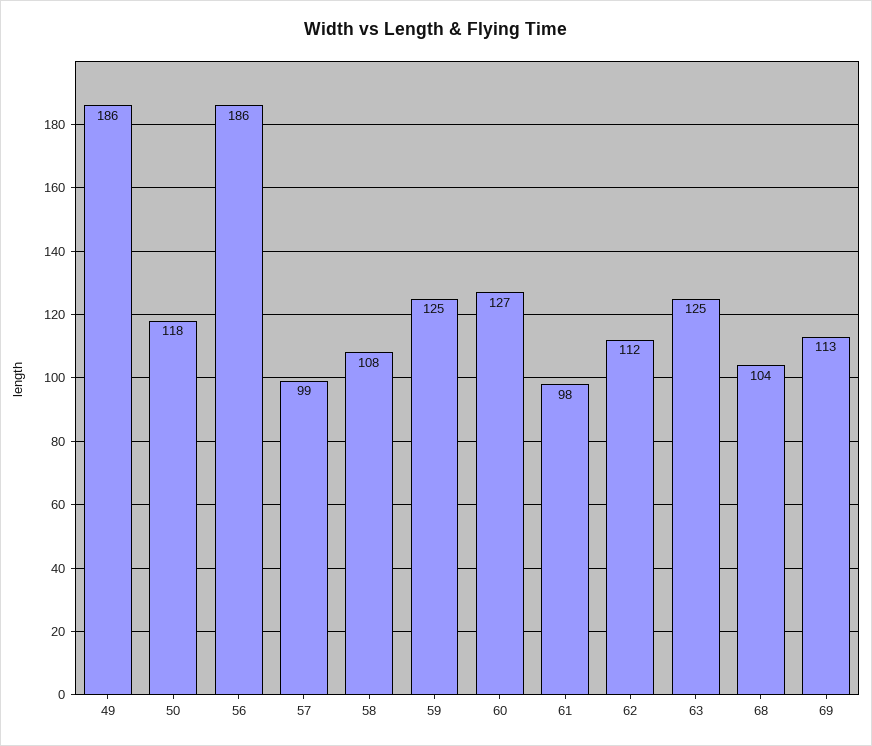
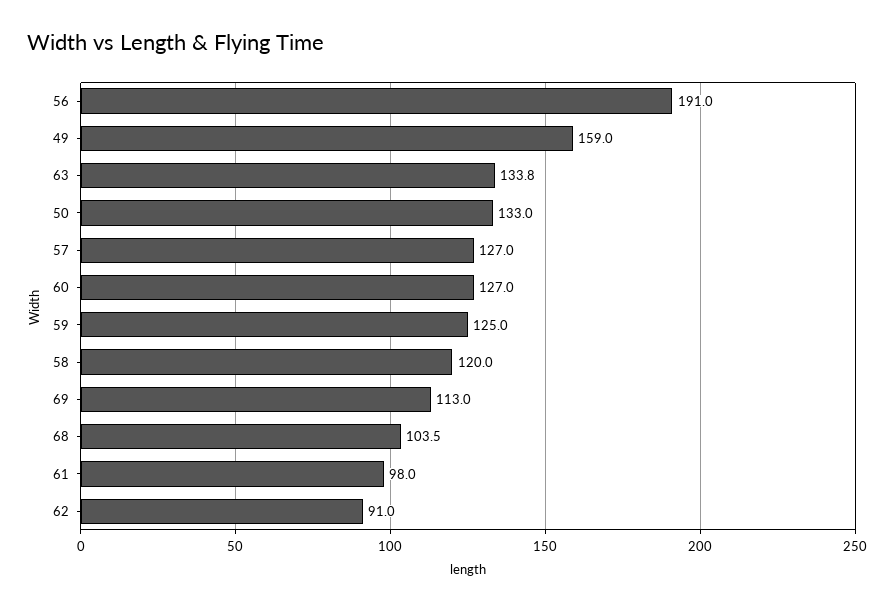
49: 186 -> 159
50: 118 -> 133
56: 186 -> 191
57: 99 -> 127
58: 108 -> 120
62: 112 -> 91
63: 125 -> 133.8

